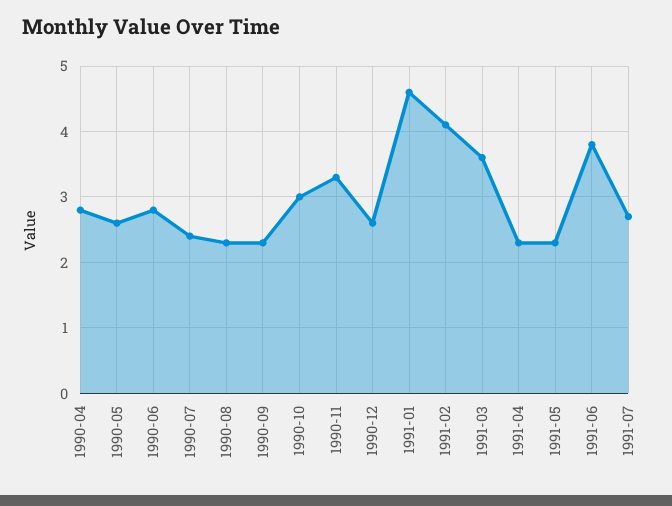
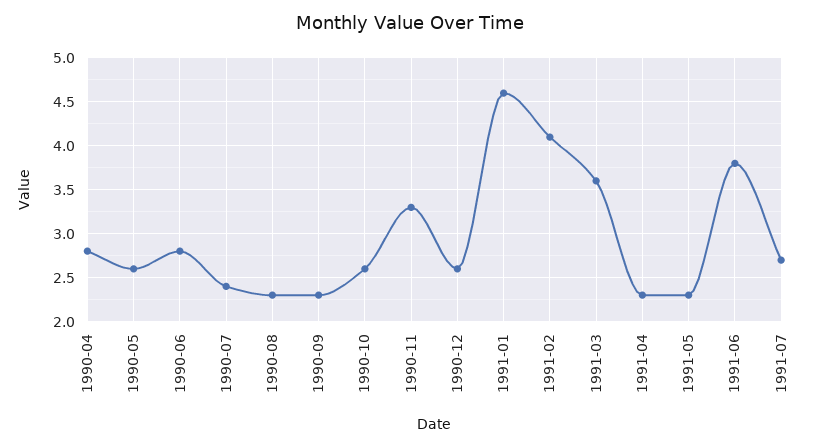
1990-10: 3 -> 2.6

